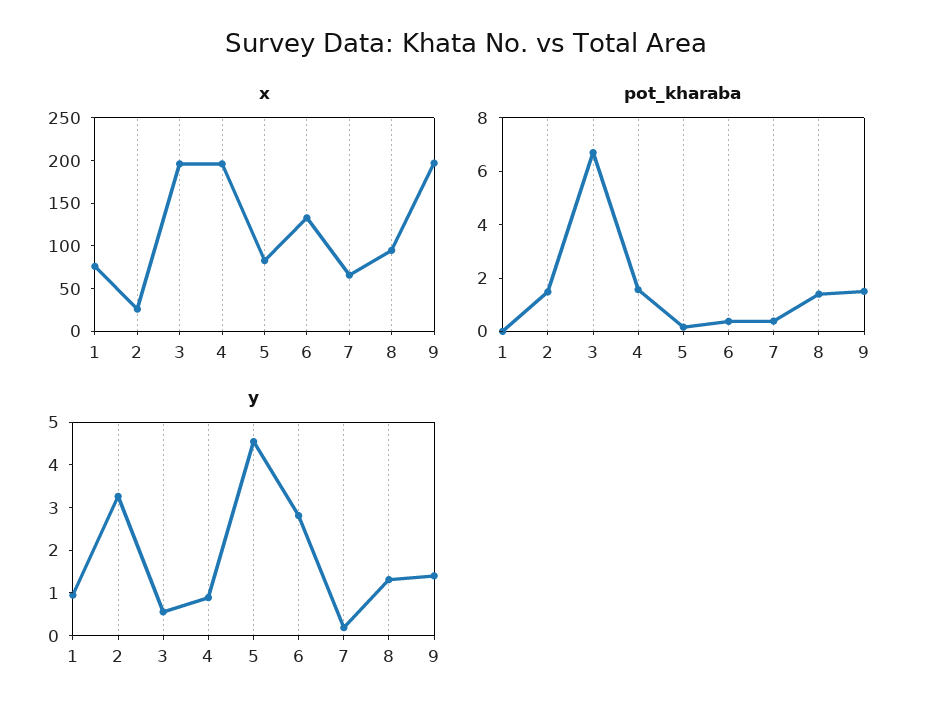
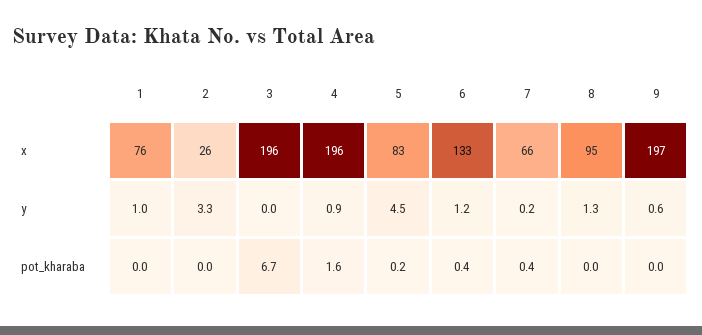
pot_kharaba, 2: 1.5 -> 0
pot_kharaba, 8: 1.5 -> 0
pot_kharaba, 9: 1.5 -> 0
y, 3: 0.6 -> 0
y, 6: 2.8 -> 1.2
y, 9: 1.4 -> 0.6

